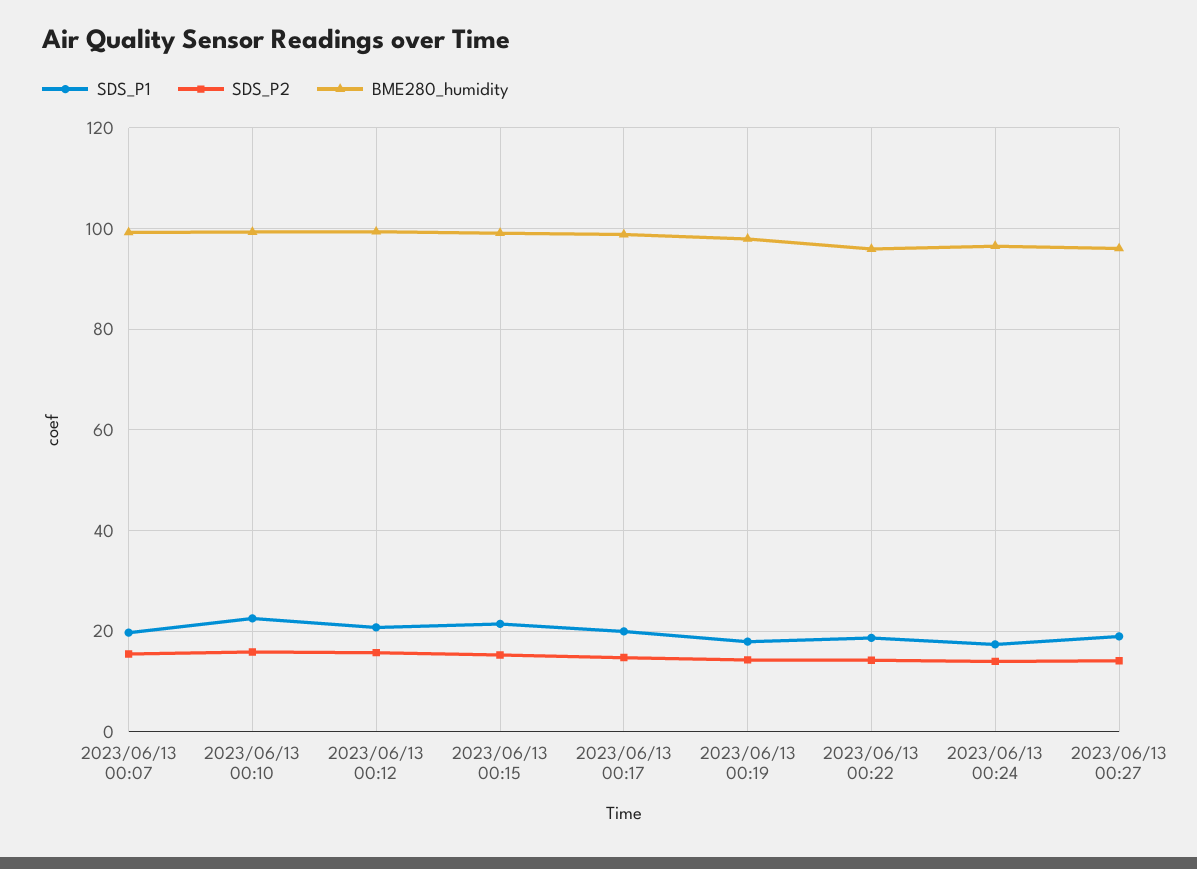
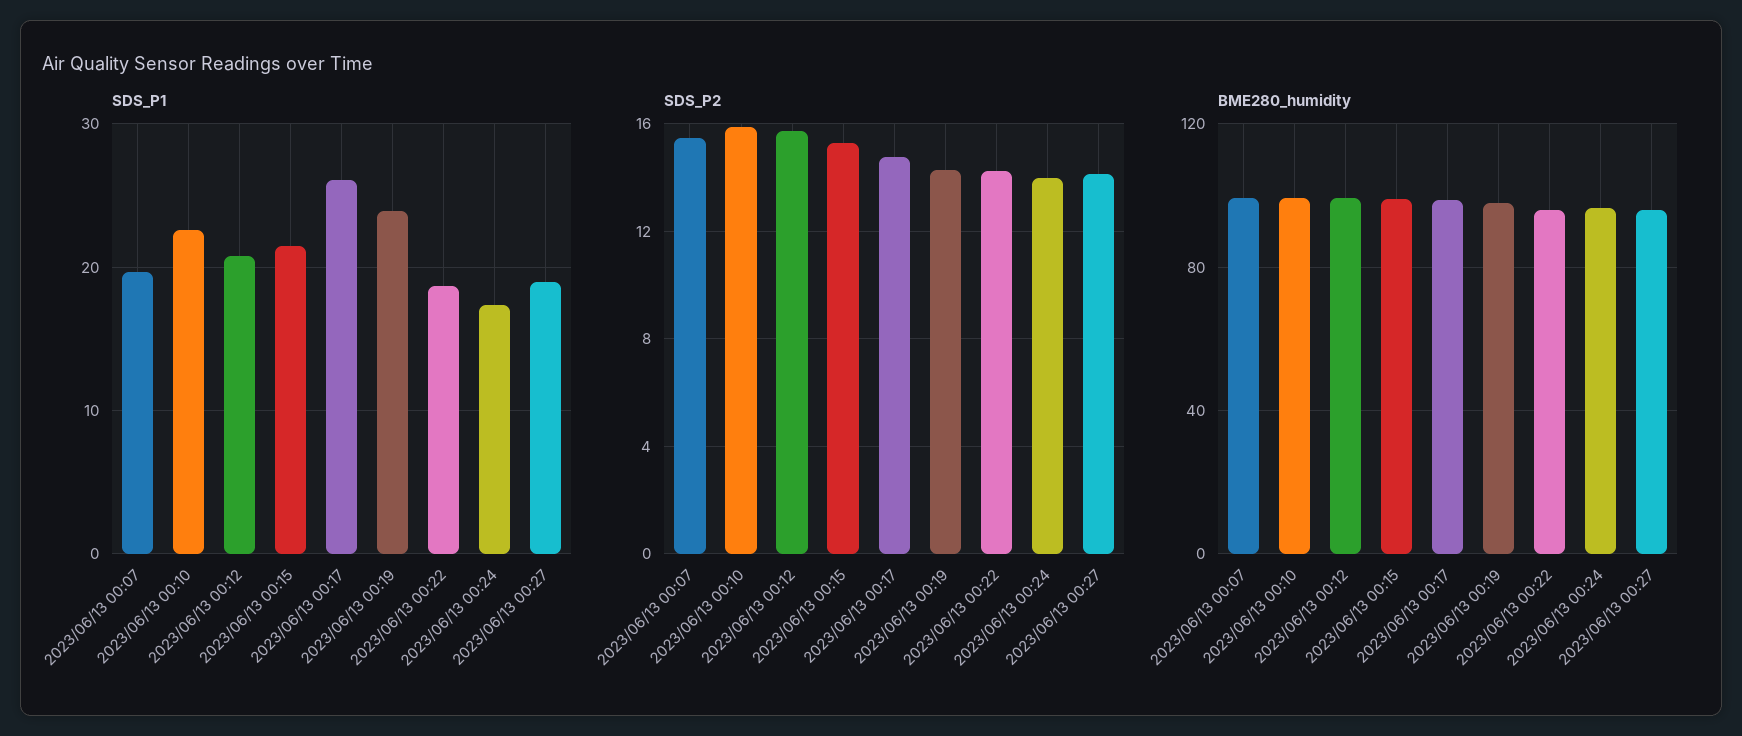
SDS_P1, 2023/06/13 00:17: 20 -> 26
SDS_P1, 2023/06/13 00:19: 18 -> 24

